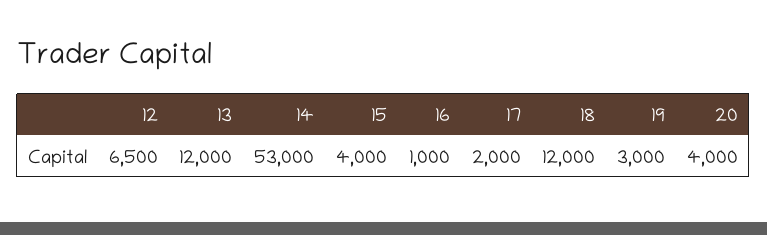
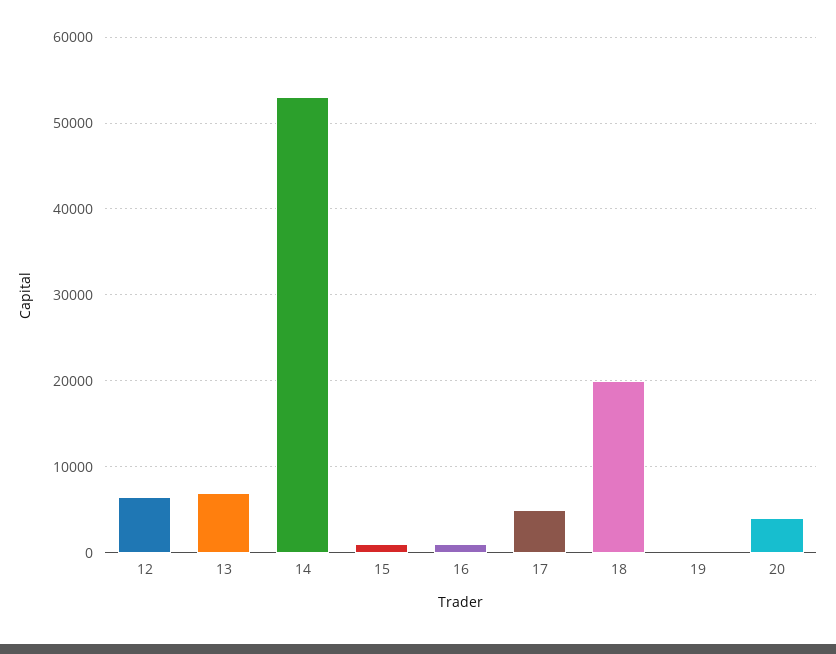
13: 12000 -> 7000
15: 4000 -> 1000
17: 2000 -> 5000
18: 12000 -> 20000
19: 3000 -> 0

